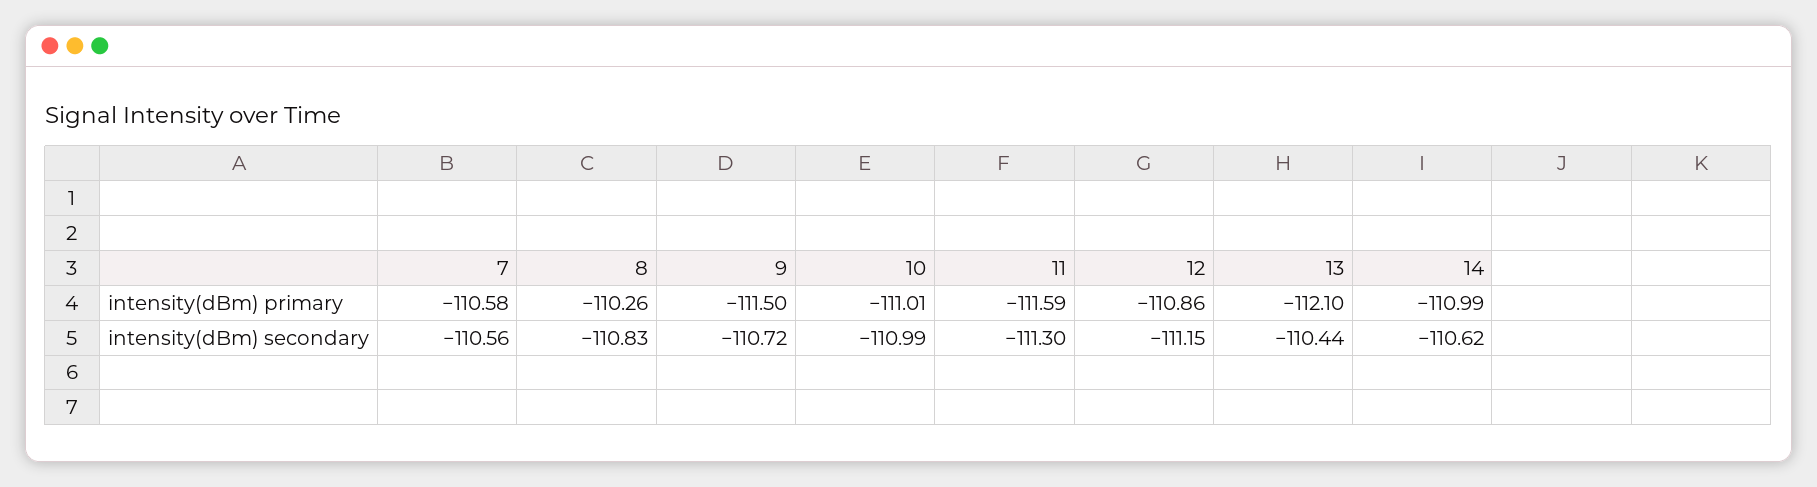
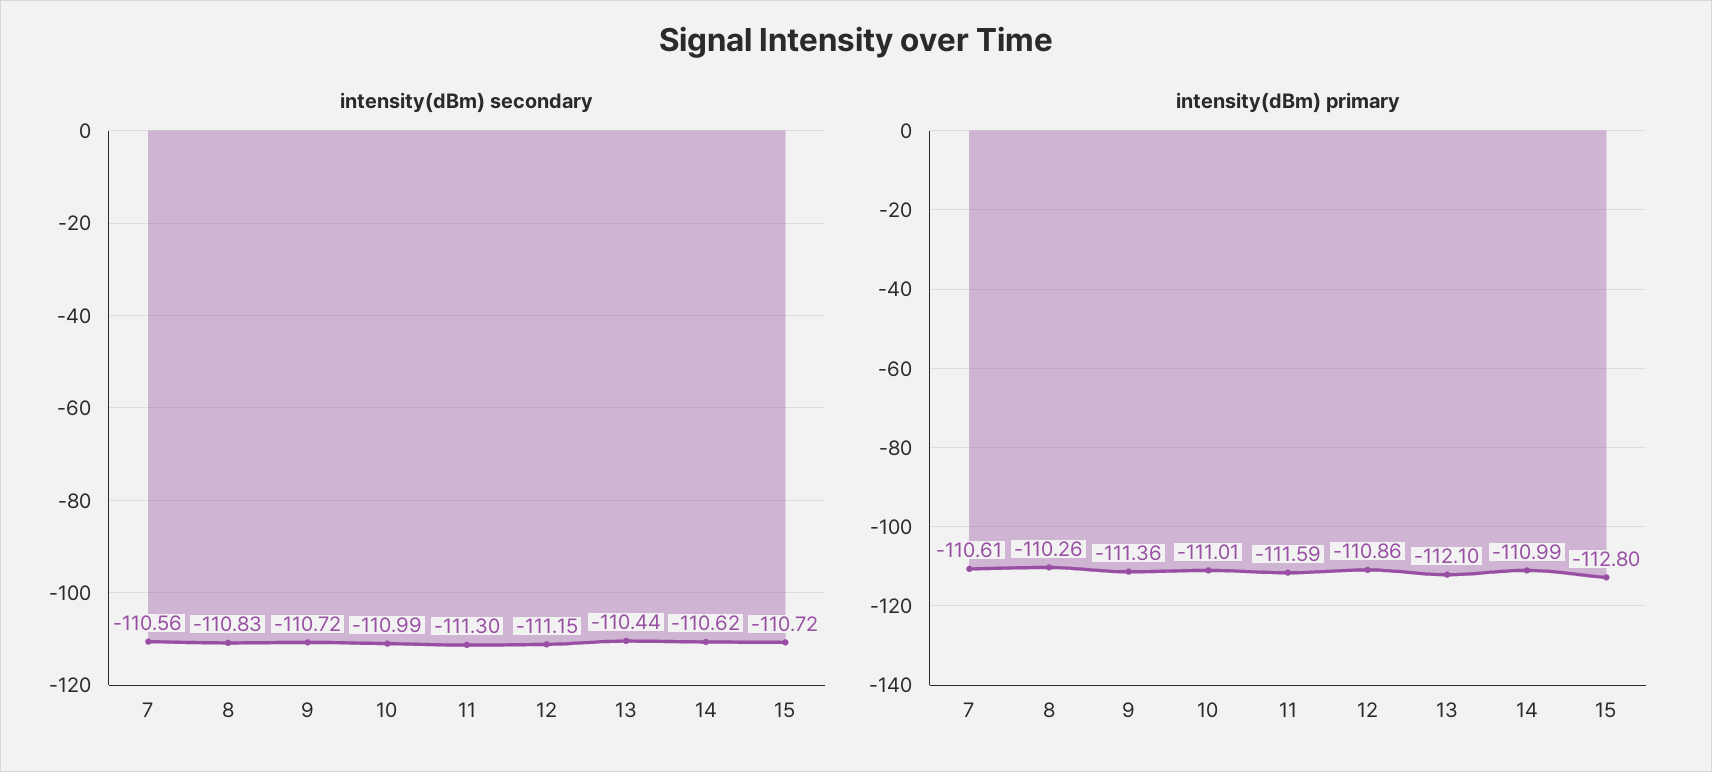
intensity(dBm) primary, 7: -110.58 -> -110.61
intensity(dBm) primary, 9: -111.5 -> -111.36
intensity(dBm) secondary, 15: none -> -110.72
intensity(dBm) primary, 15: none -> -112.8

